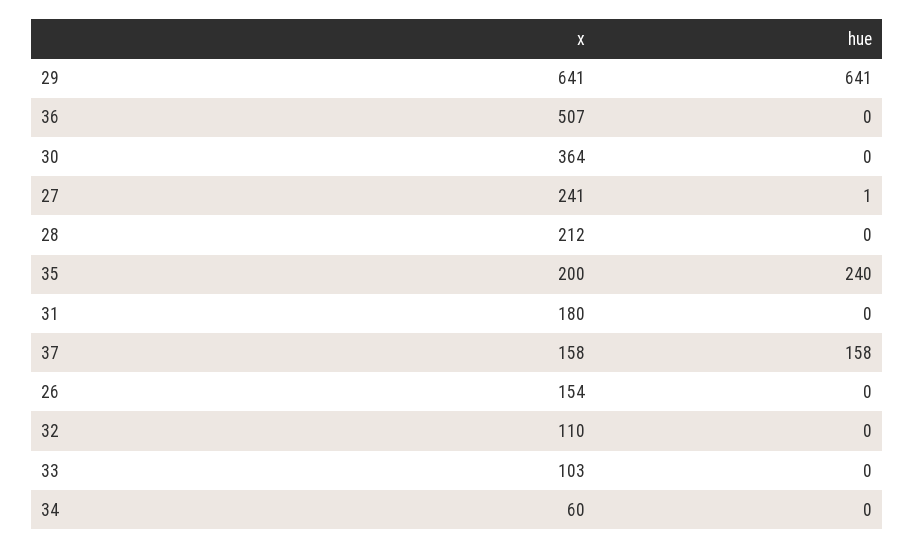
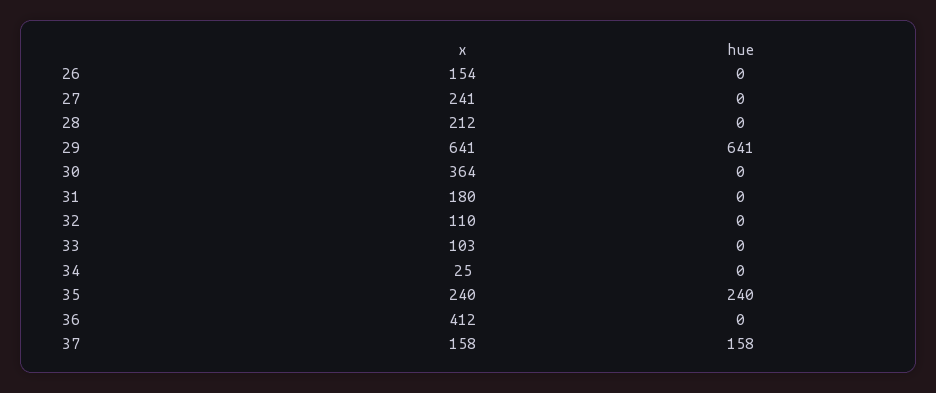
x, 36: 507 -> 412
hue, 27: 1 -> 0
x, 35: 200 -> 240
x, 34: 60 -> 25

